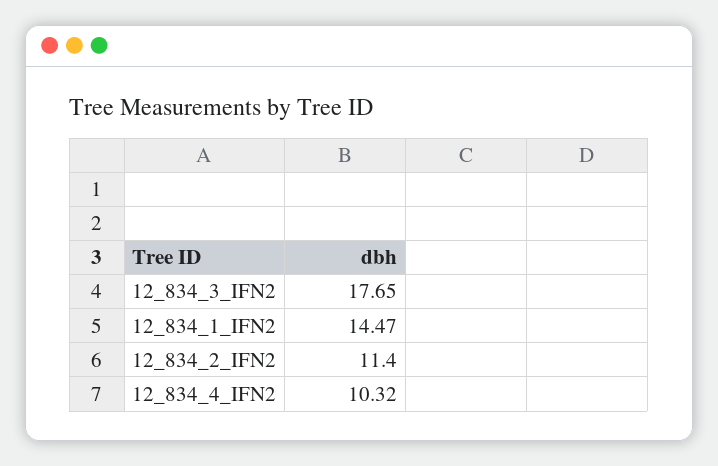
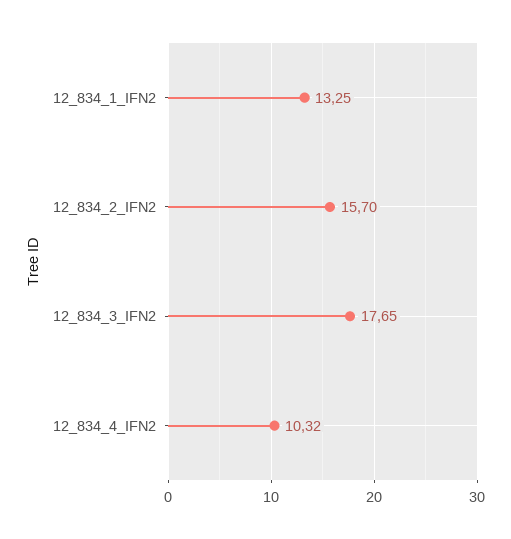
12_834_1_IFN2: 14.47 -> 13.25
12_834_2_IFN2: 11.4 -> 15.7

